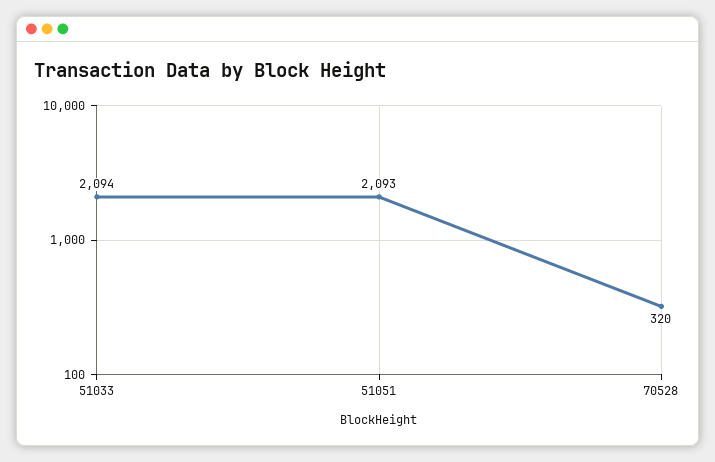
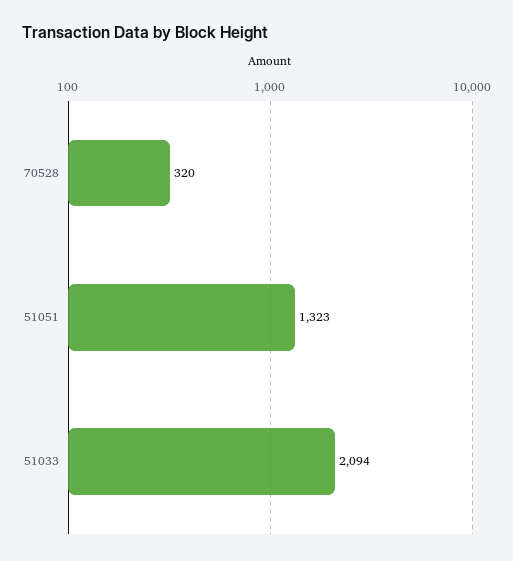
51051: 2093 -> 1323

